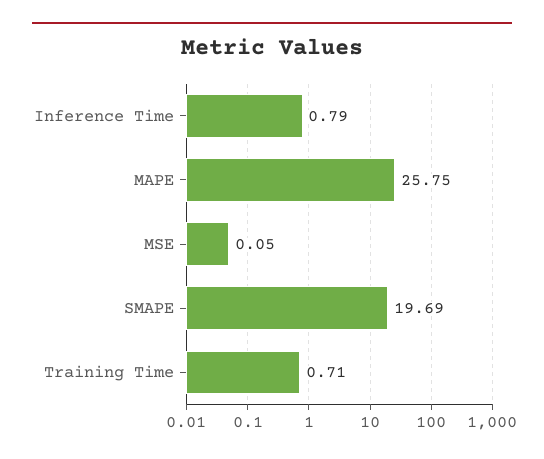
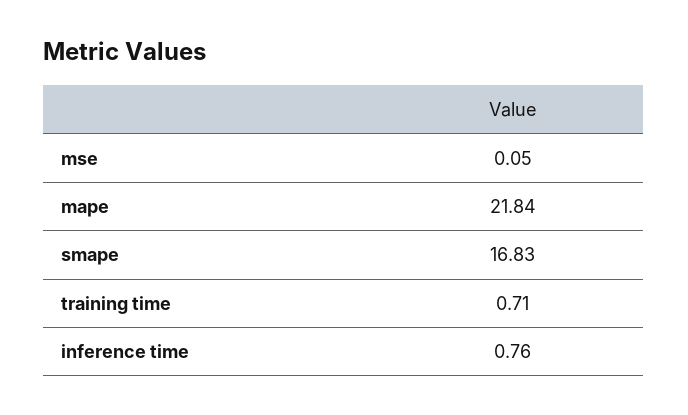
Inference Time: 0.79 -> 0.76
MAPE: 25.75 -> 21.84
SMAPE: 19.69 -> 16.83

